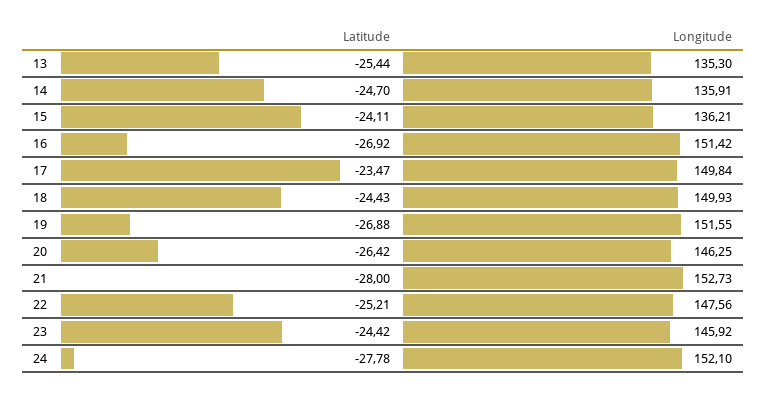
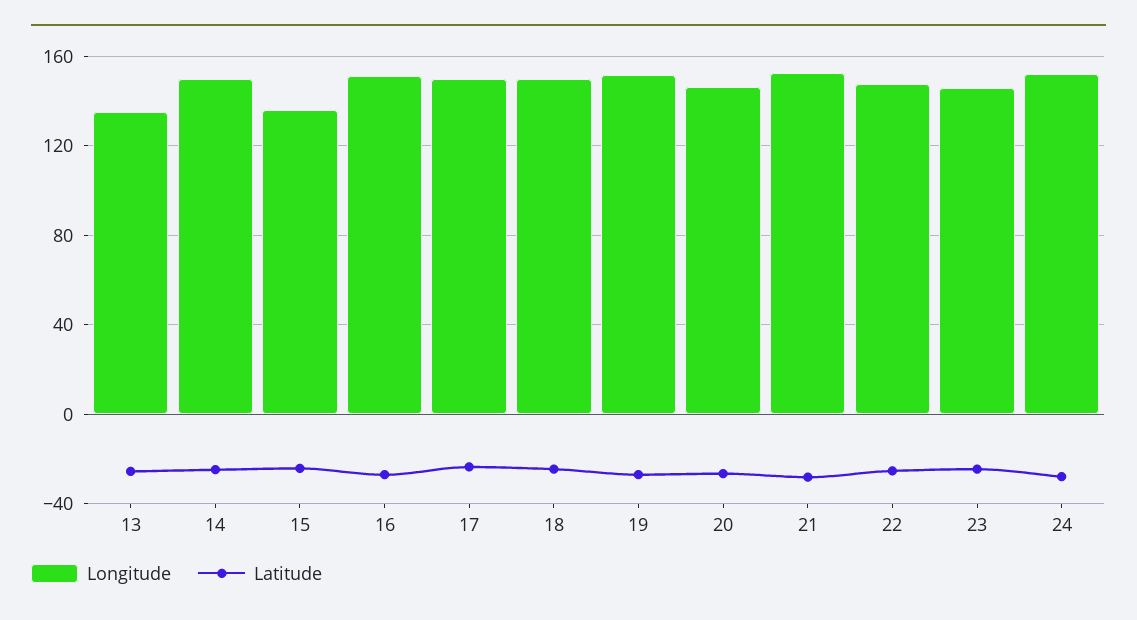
Longitude, 14: 135.91 -> 150

